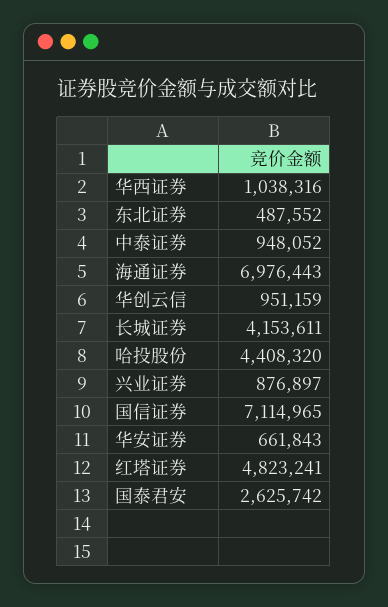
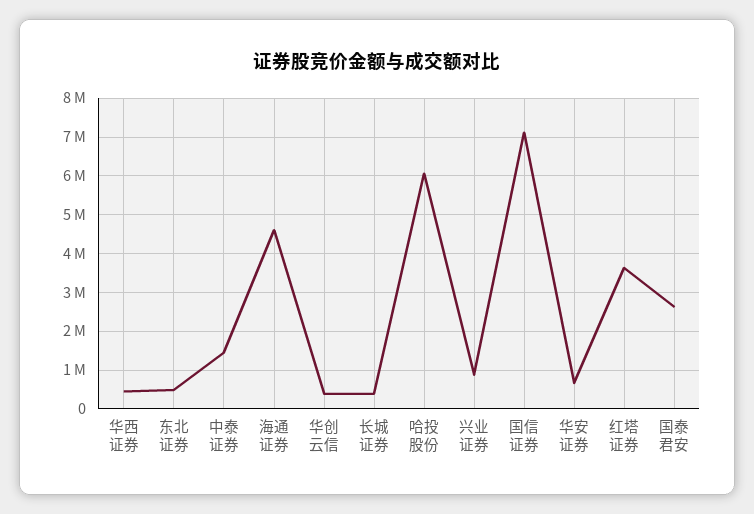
华西证券: 1038316 -> 400000
中泰证券: 948052 -> 1400000
海通证券: 6976443 -> 4600000
华创云信: 951159 -> 400000
长城证券: 4153611 -> 400000
哈投股份: 4408320 -> 6000000
红塔证券: 4823241 -> 3600000

